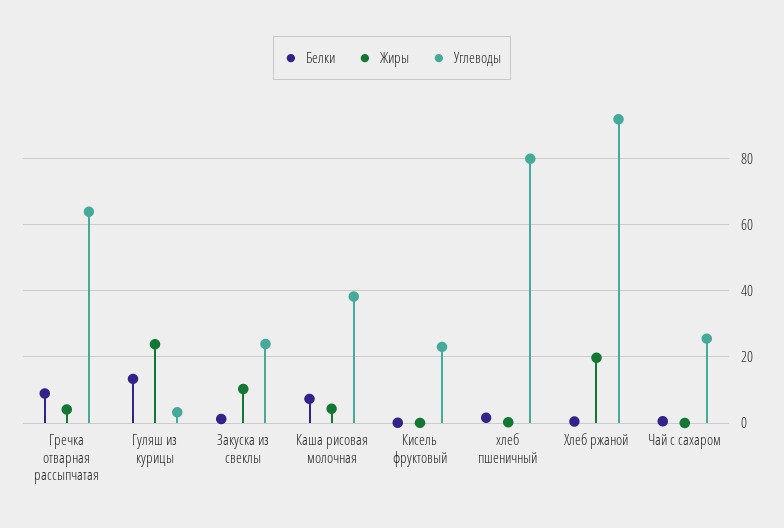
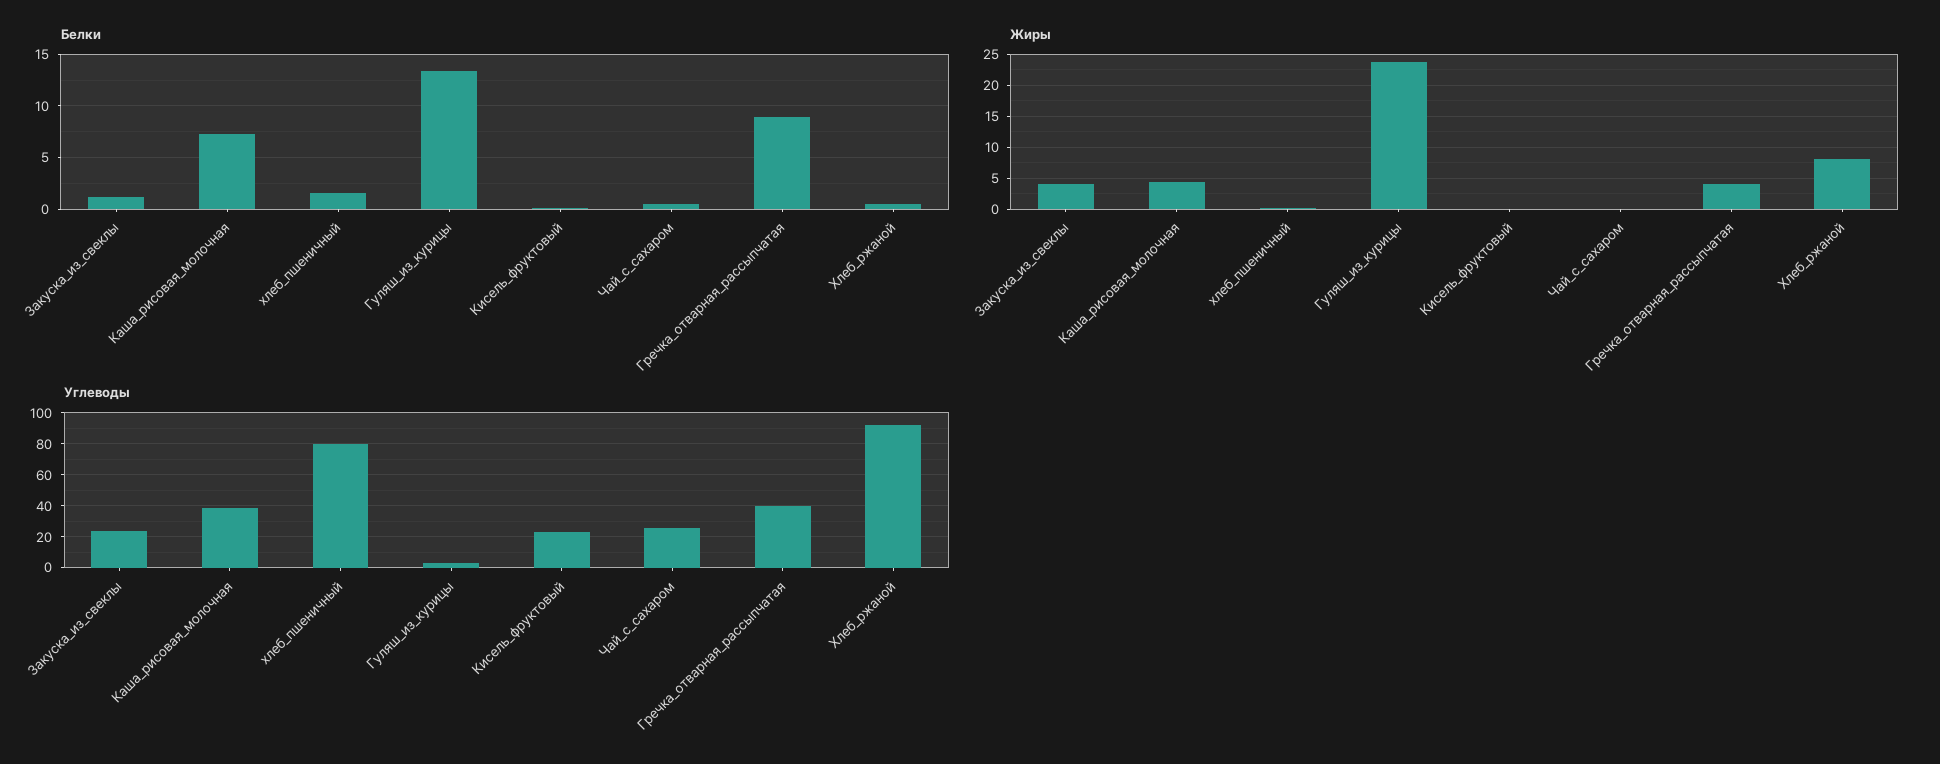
Углеводы, Гречка отварная рассыпчатая: 64 -> 40
Жиры, Закуска из свеклы: 10 -> 4
Жиры, Хлеб ржаной: 20 -> 8

